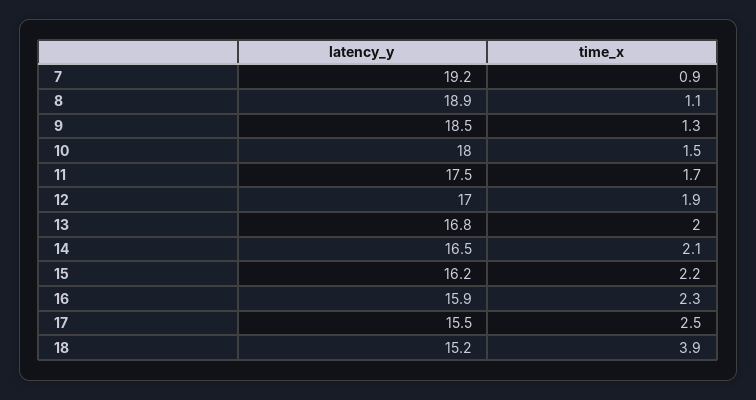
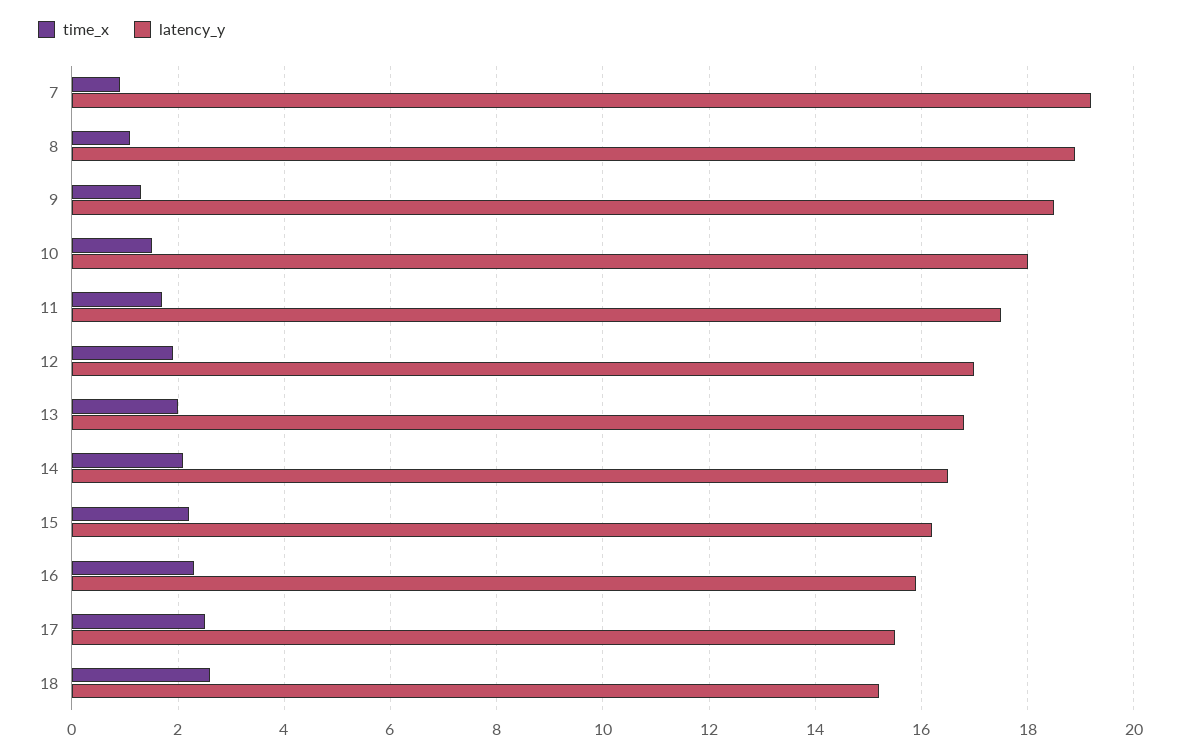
time_x, 18: 3.9 -> 2.5

